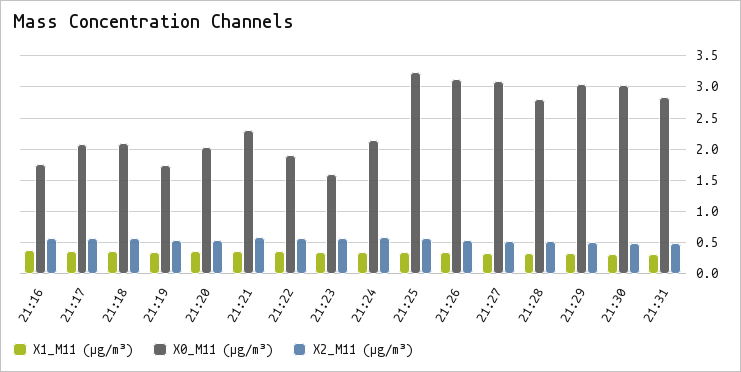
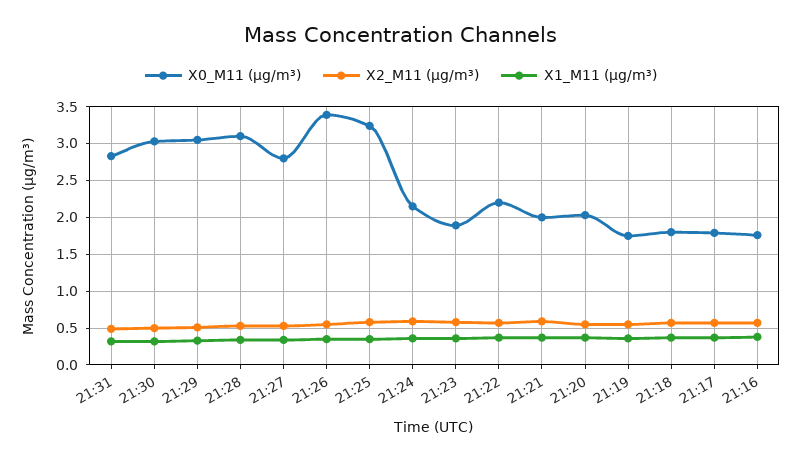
X0_M11 (μg/m³), 21:17: 2.1 -> 1.8
X0_M11 (μg/m³), 21:18: 2.1 -> 1.8
X0_M11 (μg/m³), 21:21: 2.3 -> 2
X0_M11 (μg/m³), 21:22: 1.9 -> 2.2
X0_M11 (μg/m³), 21:23: 1.6 -> 1.9
X0_M11 (μg/m³), 21:26: 3.1 -> 3.4
X0_M11 (μg/m³), 21:27: 3.1 -> 2.8
X0_M11 (μg/m³), 21:28: 2.8 -> 3.1

